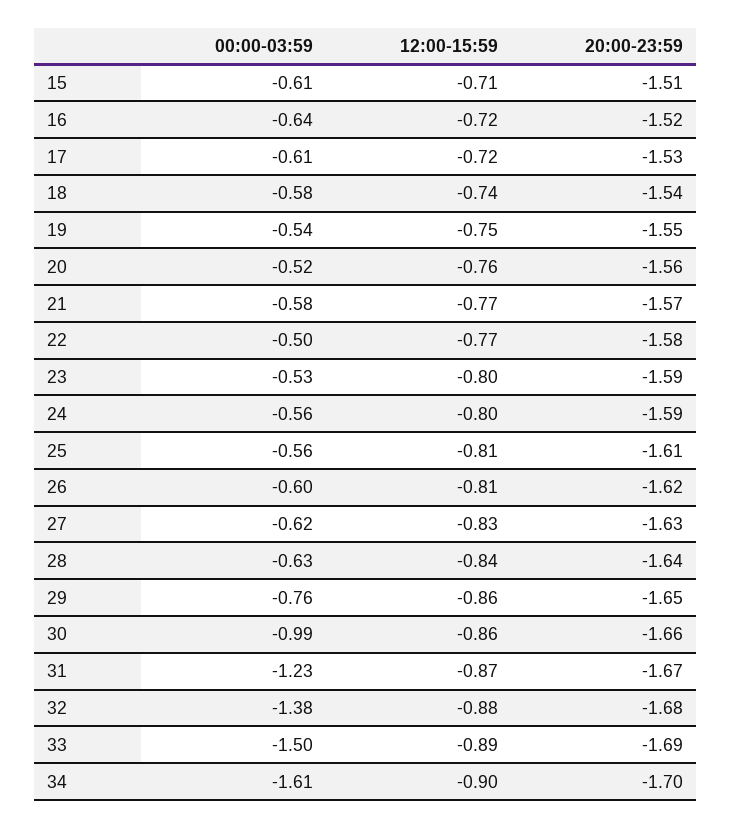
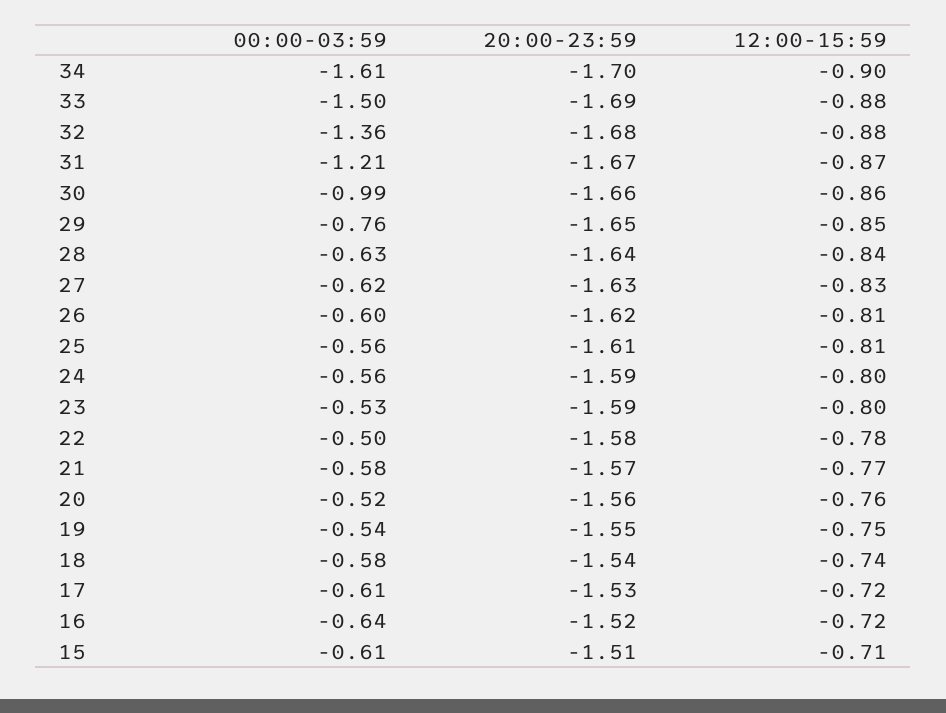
12:00-15:59, 22: -0.77 -> -0.78
12:00-15:59, 29: -0.86 -> -0.85
00:00-03:59, 31: -1.23 -> -1.21
00:00-03:59, 32: -1.38 -> -1.36
12:00-15:59, 33: -0.89 -> -0.88

